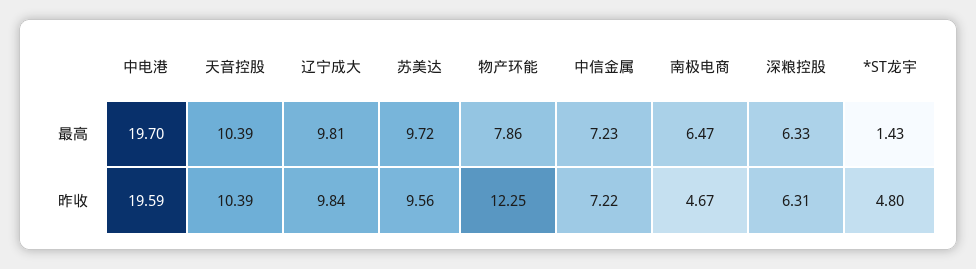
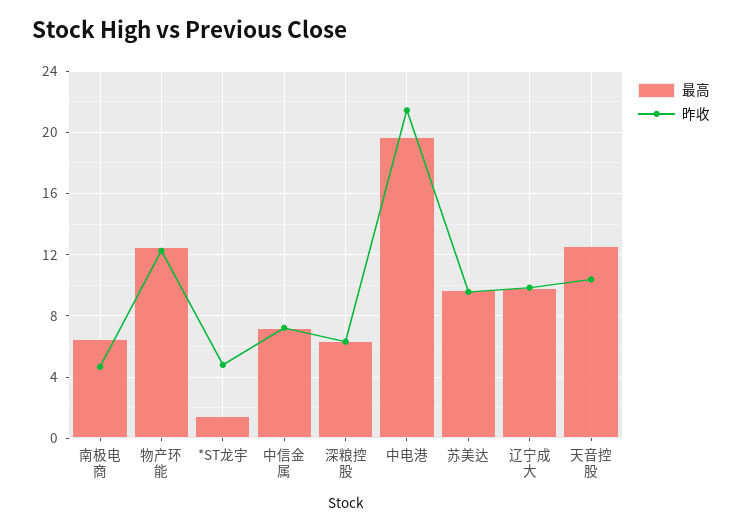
最高, 天音控股: 10.39 -> 12.5
最高, 物产环能: 7.86 -> 12.5
昨收, 中电港: 19.59 -> 21.5

